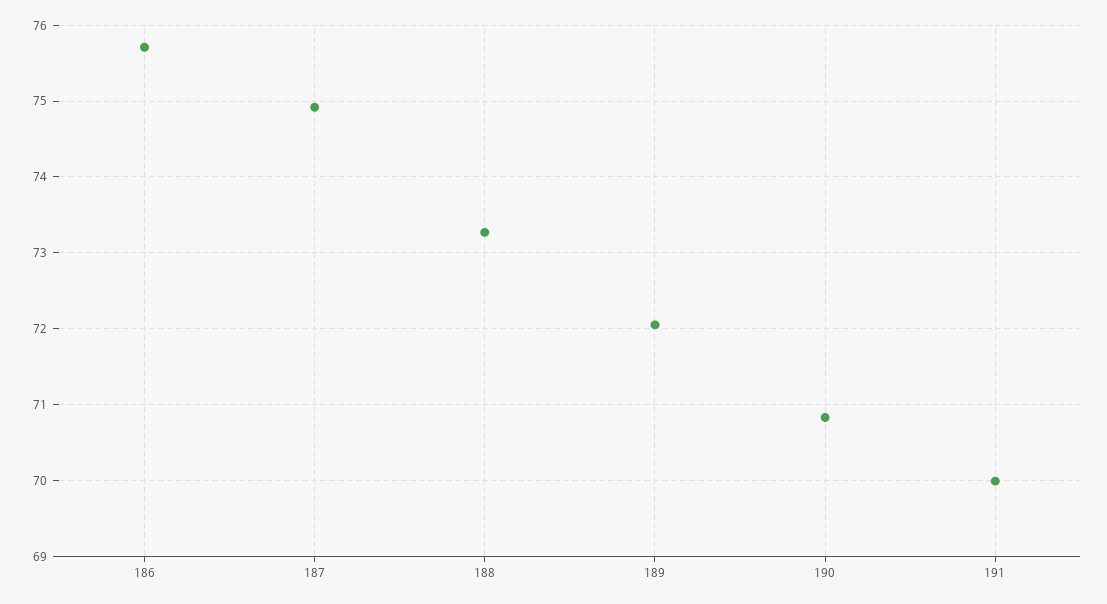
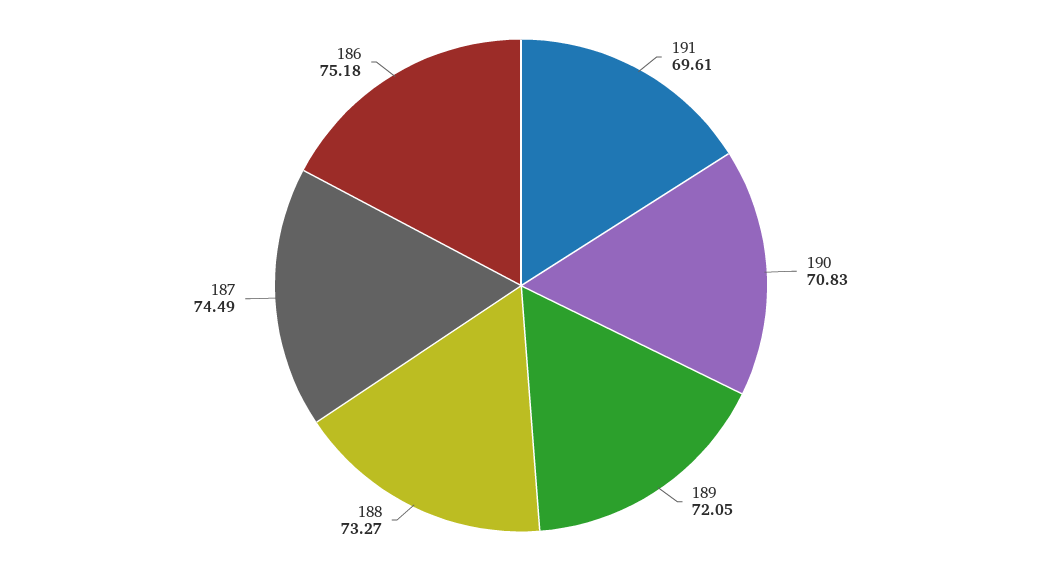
186: 75.7 -> 75.18
187: 74.9 -> 74.49
191: 70 -> 69.61

